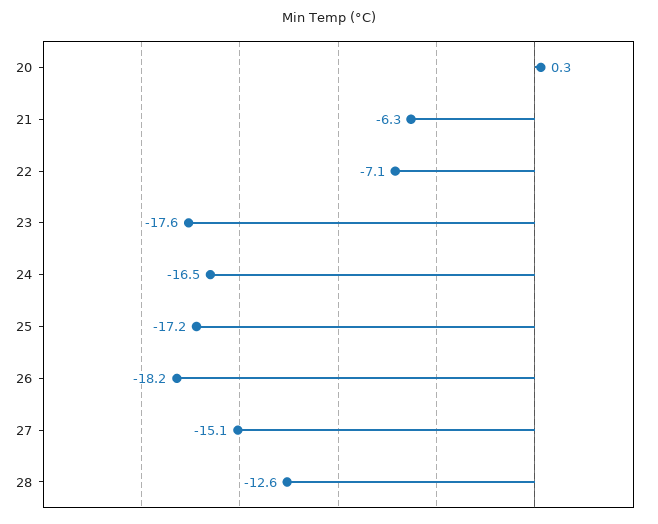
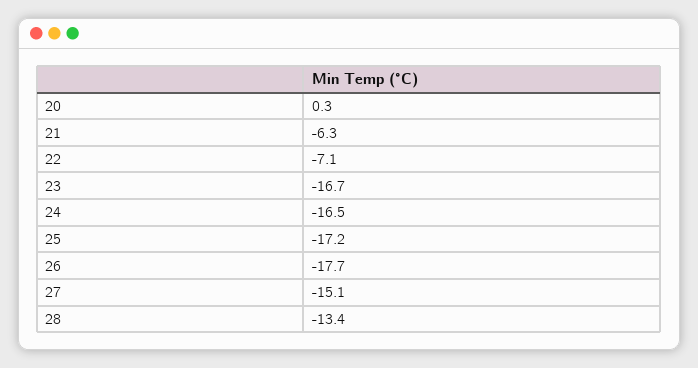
23: -17.6 -> -16.7
26: -18.2 -> -17.7
28: -12.6 -> -13.4

